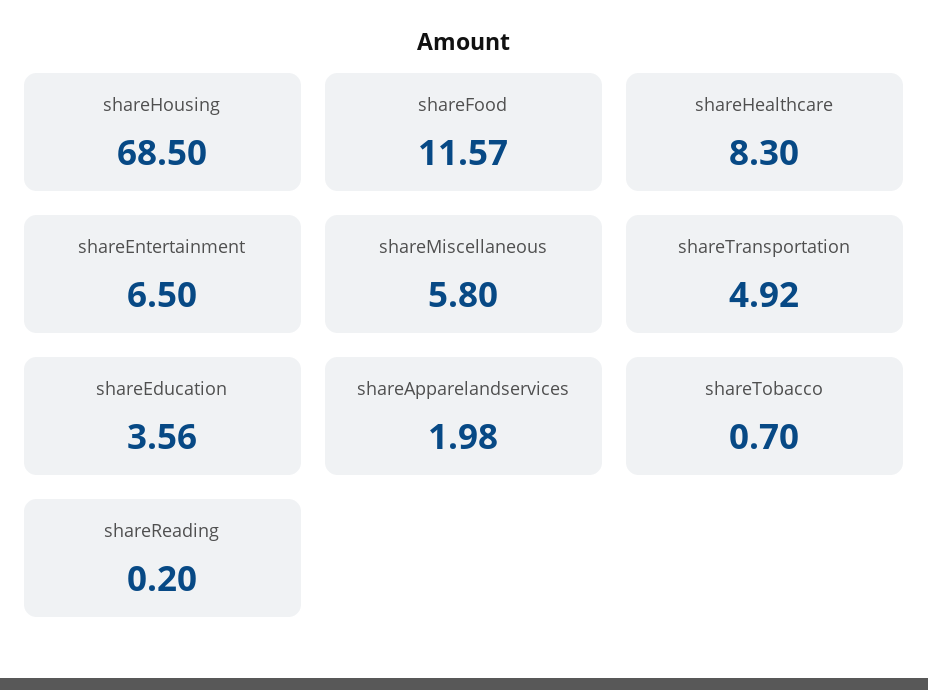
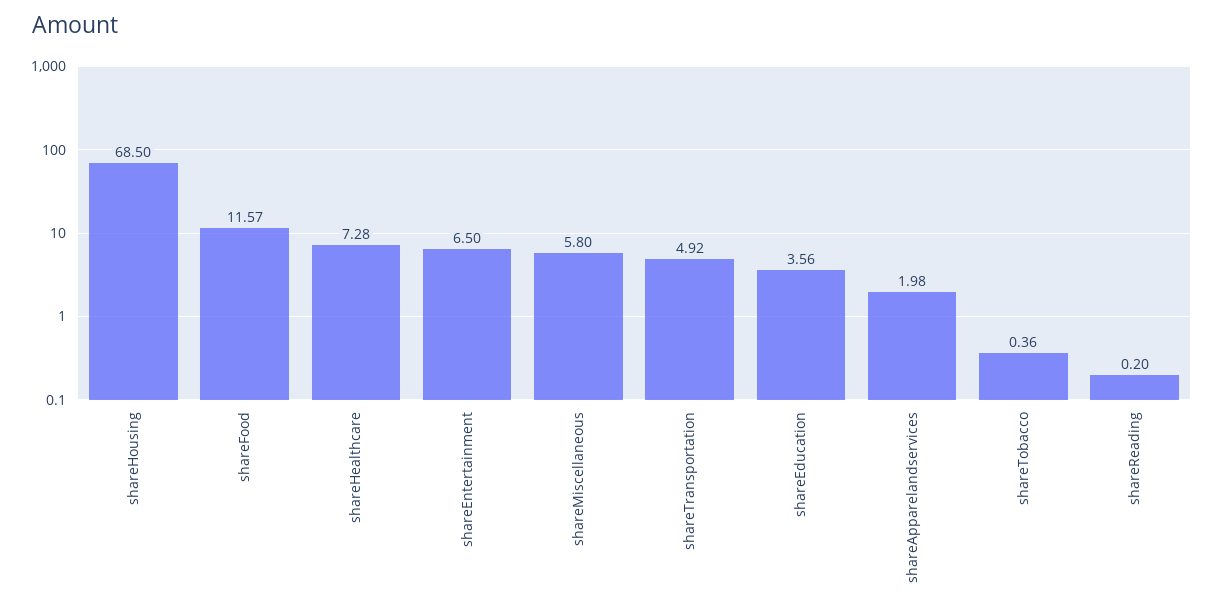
shareHealthcare: 8.3 -> 7.28
shareTobacco: 0.7 -> 0.36

